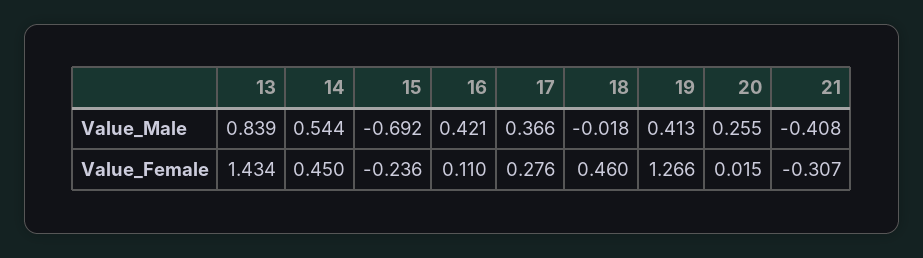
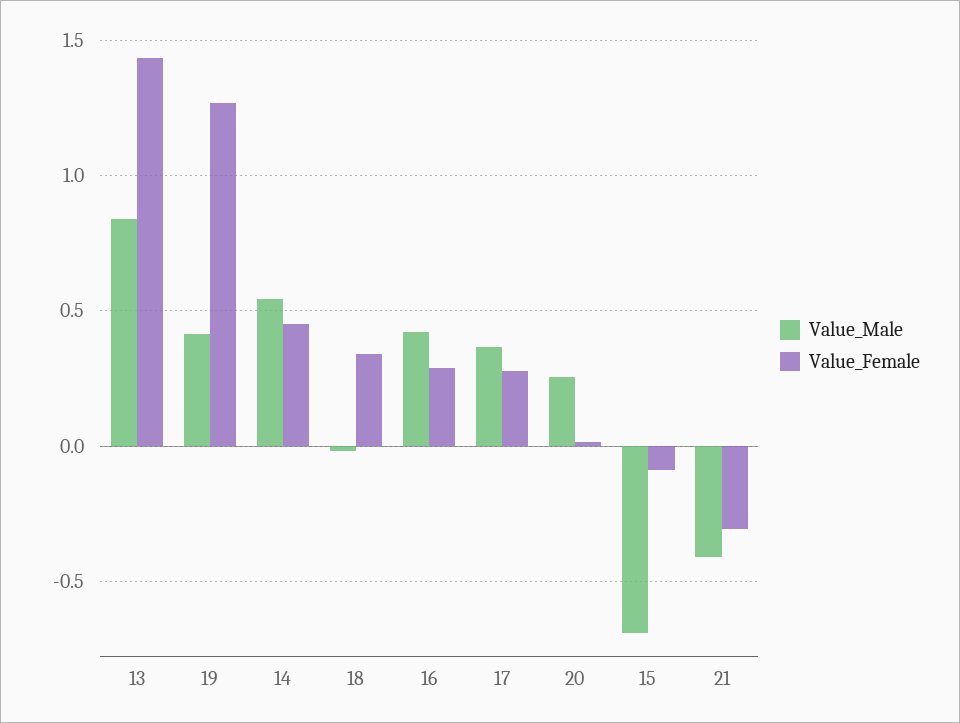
Value_Female, 15: -0.236 -> -0.1
Value_Female, 16: 0.11 -> 0.3
Value_Female, 18: 0.46 -> 0.35

